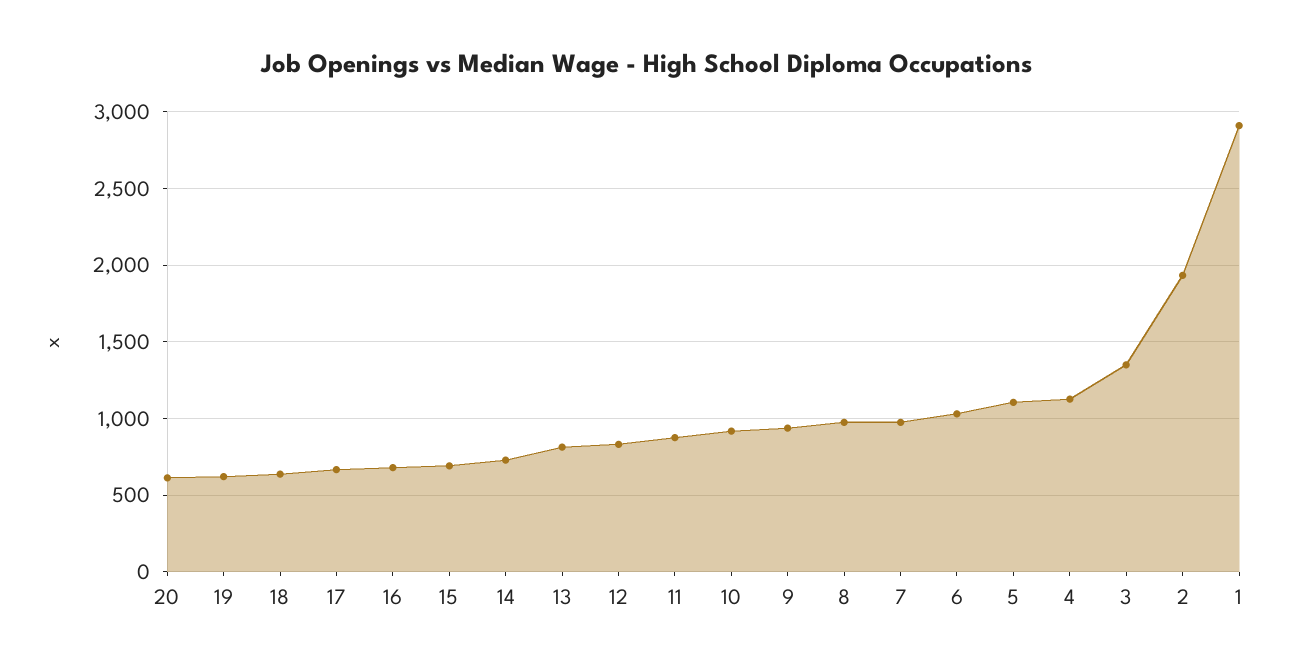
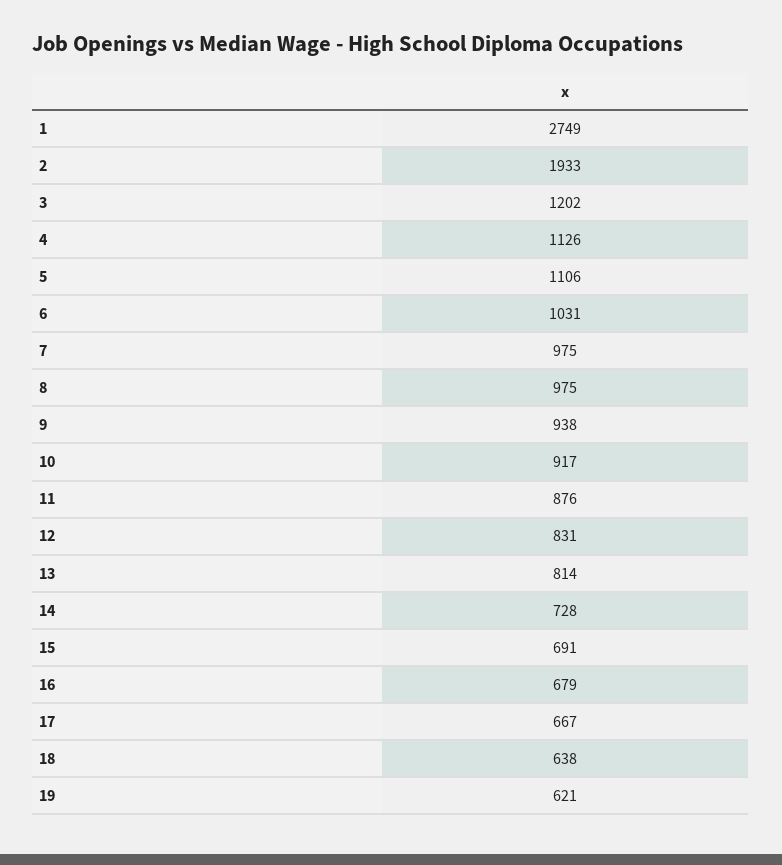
20: 600 -> none
3: 1350 -> 1202
1: 2900 -> 2749

